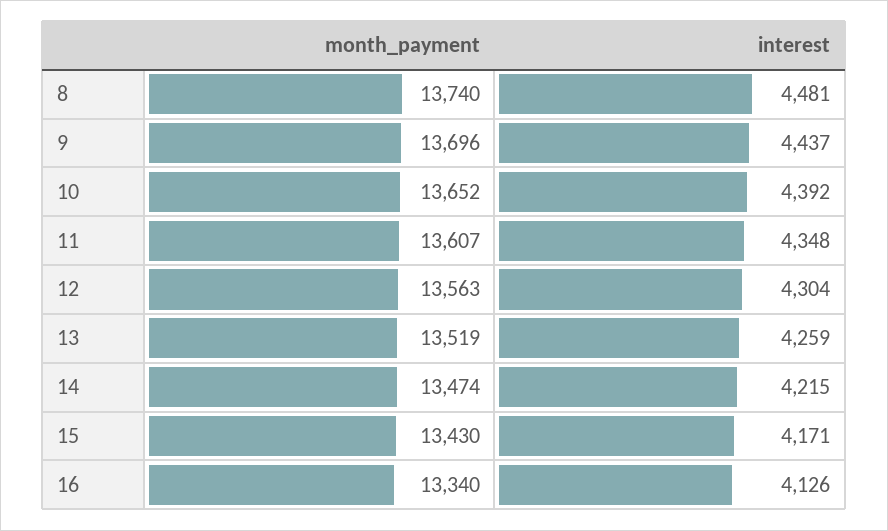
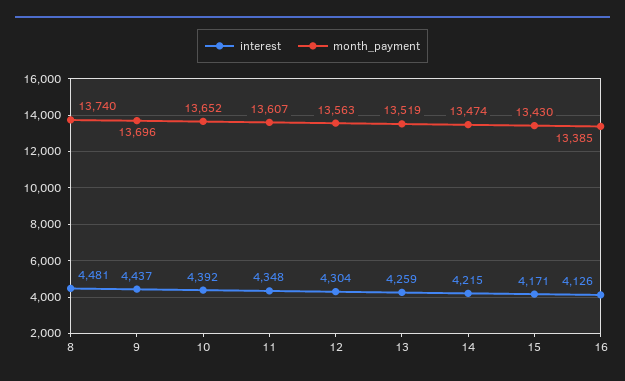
month_payment, 16: 13340 -> 13385

